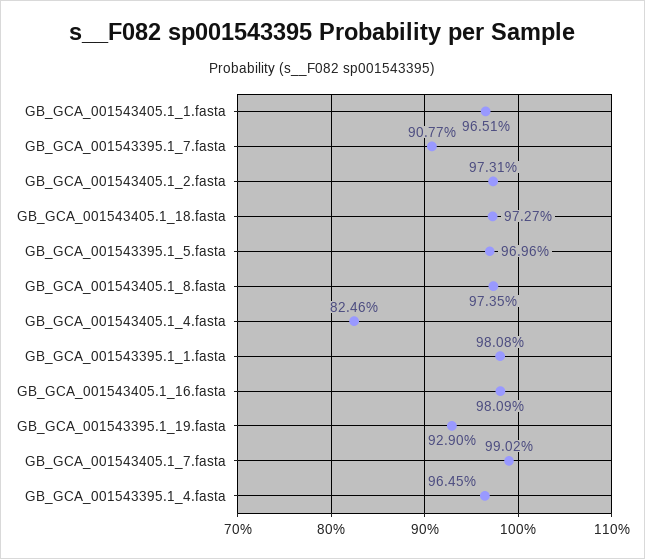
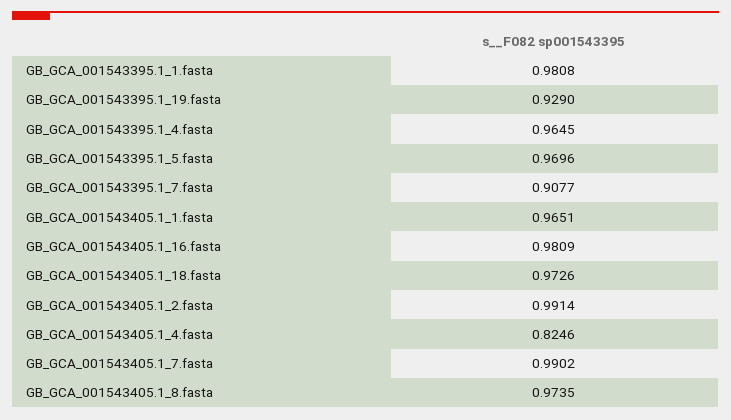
GB_GCA_001543405.1_2.fasta: 0.9731 -> 0.9914
GB_GCA_001543405.1_18.fasta: 0.9727 -> 0.9726

